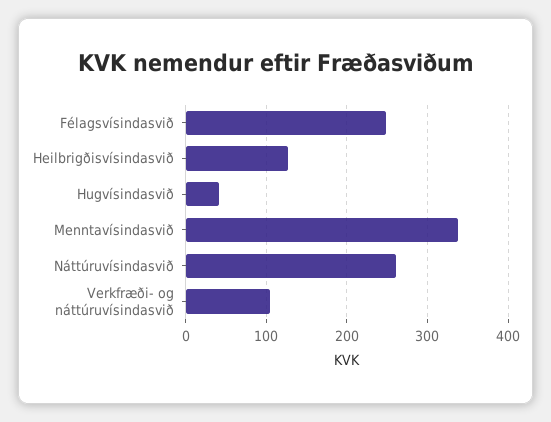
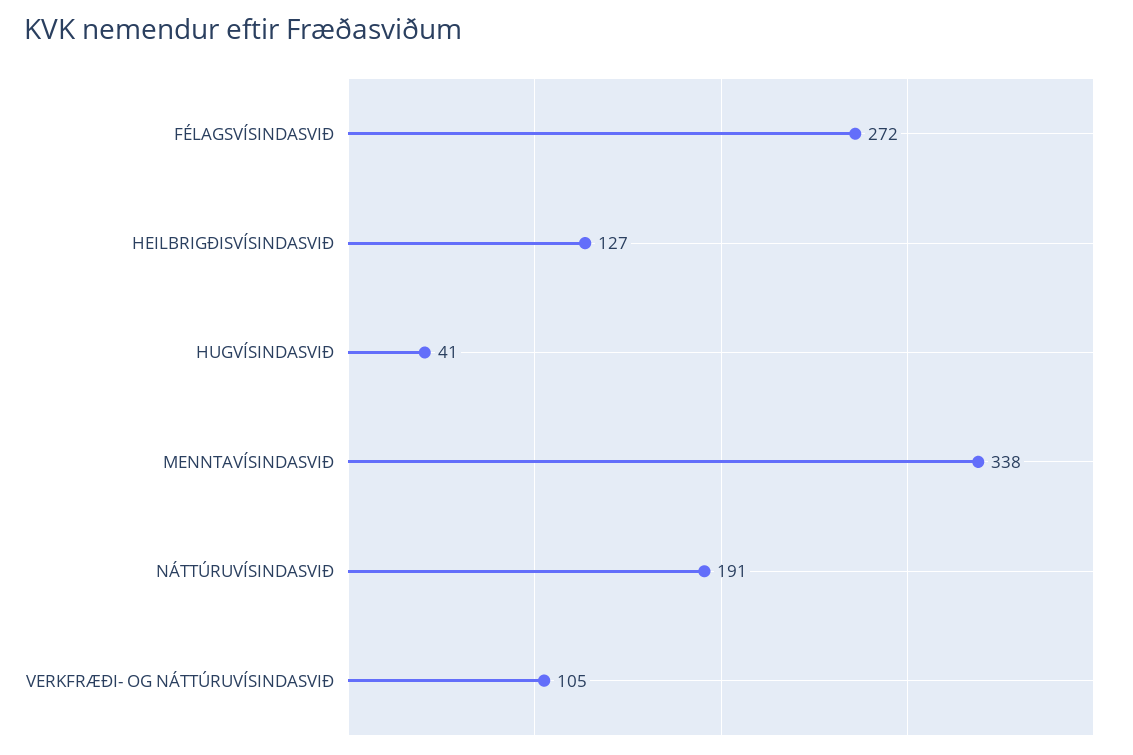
Félagsvísindasvið: 250 -> 272
Náttúruvísindasvið: 260 -> 191

